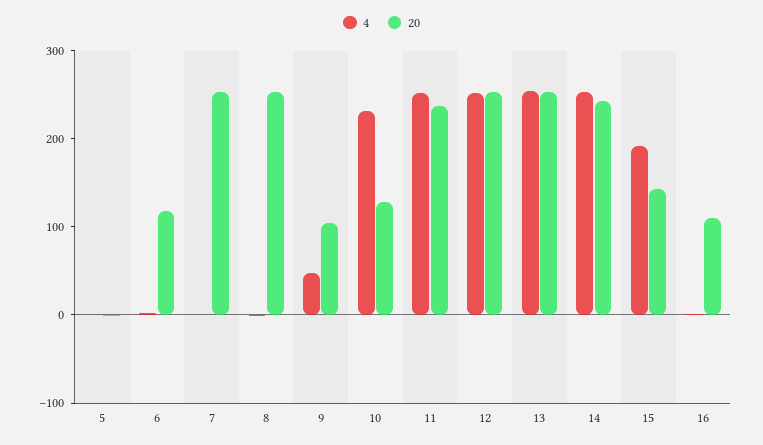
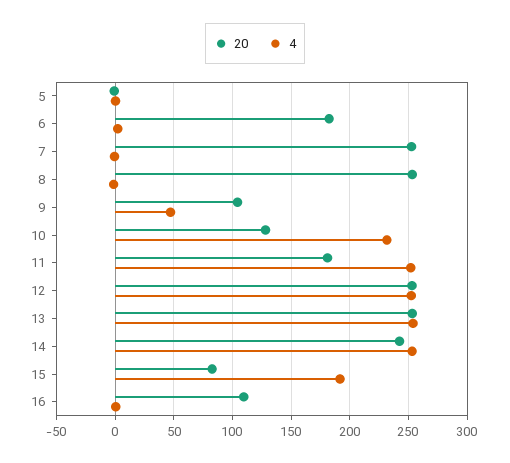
20, 6: 120 -> 180
20, 11: 240 -> 180
20, 15: 140 -> 80

